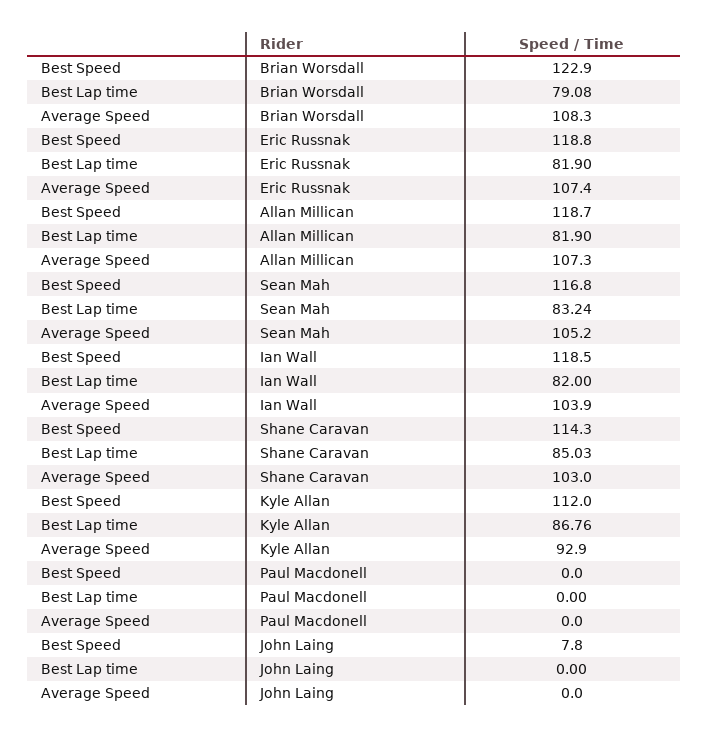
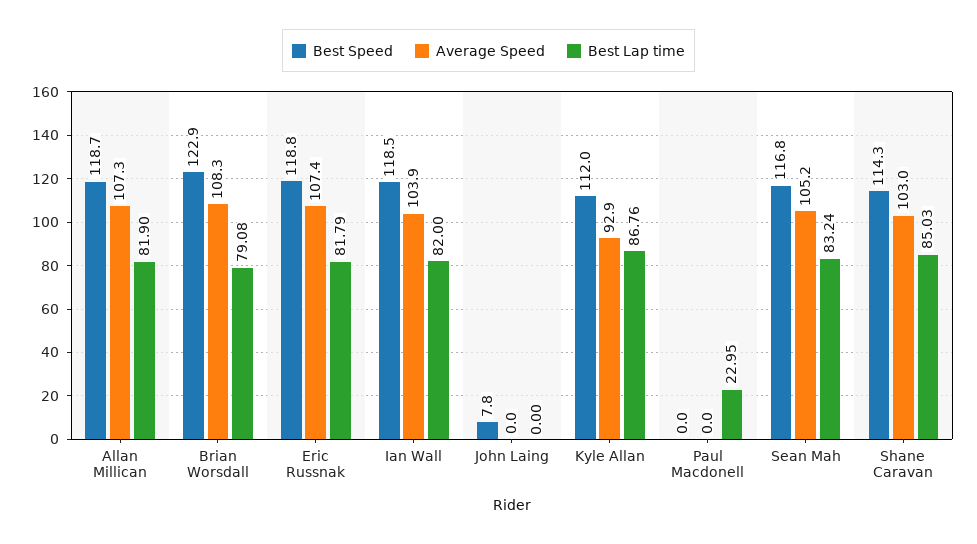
Best Lap time, Eric Russnak: 81.9 -> 81.79
Best Lap time, Paul Macdonell: 0 -> 22.95

